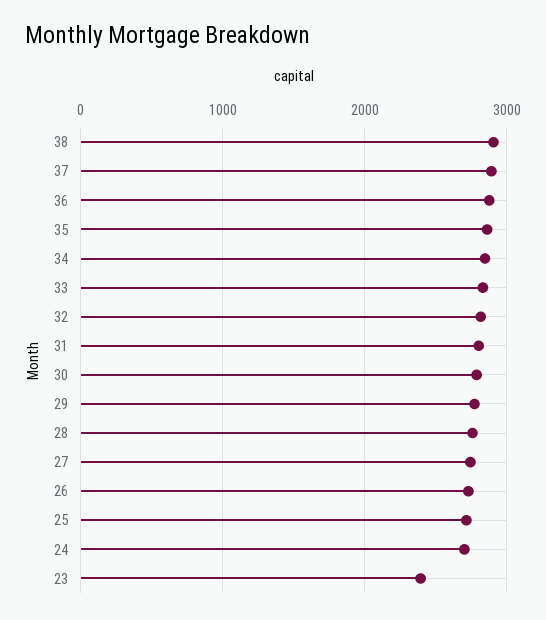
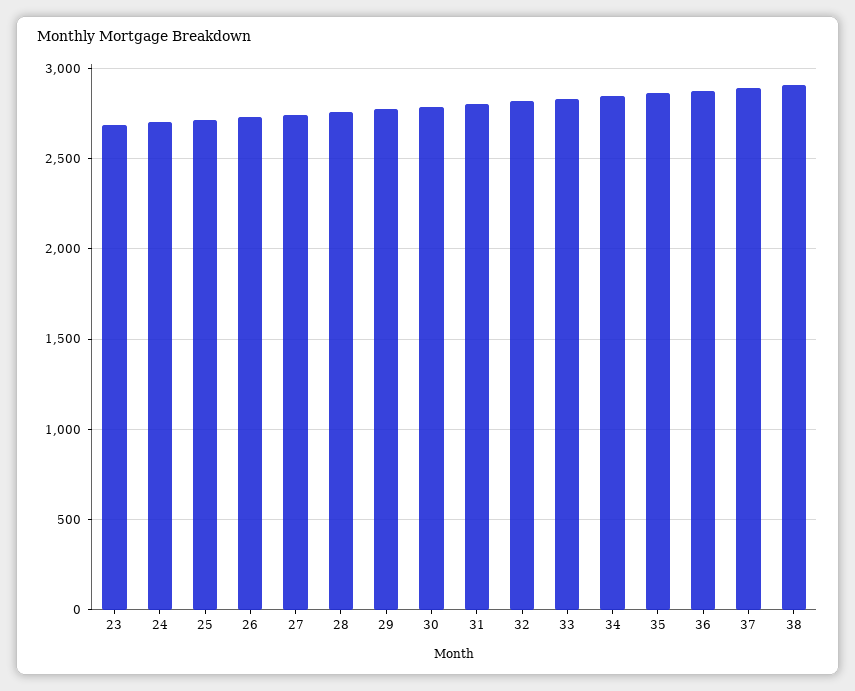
23: 2400 -> 2700

